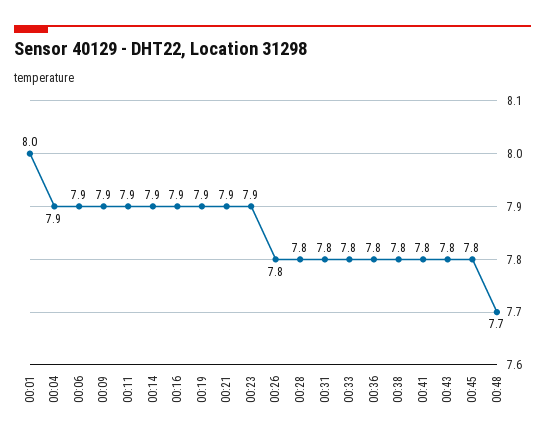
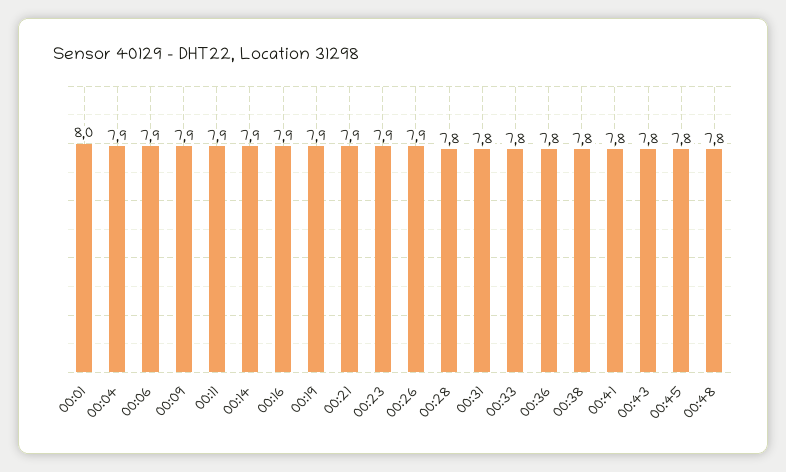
00:26: 7.8 -> 7.9
00:48: 7.7 -> 7.8

